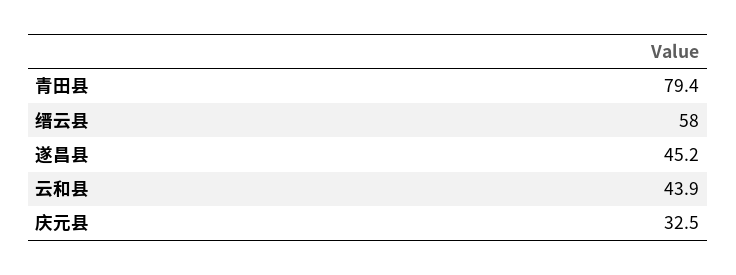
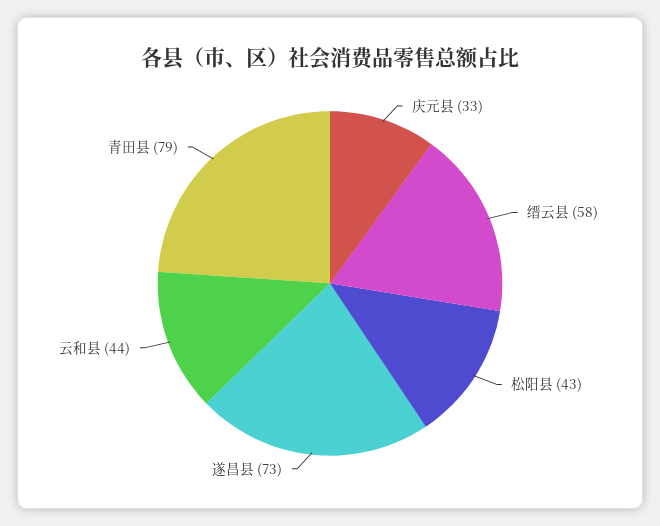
遂昌县: 45.2 -> 73
松阳县: none -> 43

